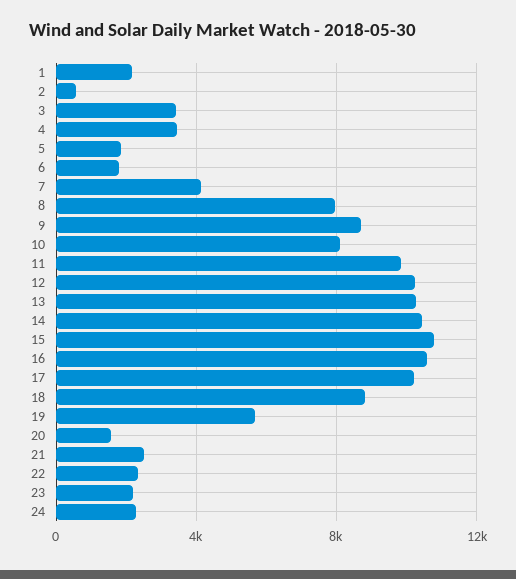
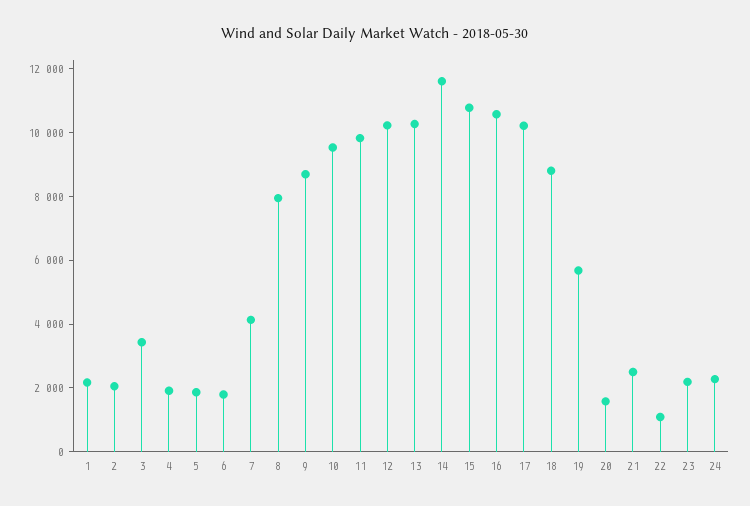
2: 500 -> 2000
4: 3500 -> 2000
10: 8000 -> 9500
14: 10500 -> 11500
22: 2500 -> 1000

